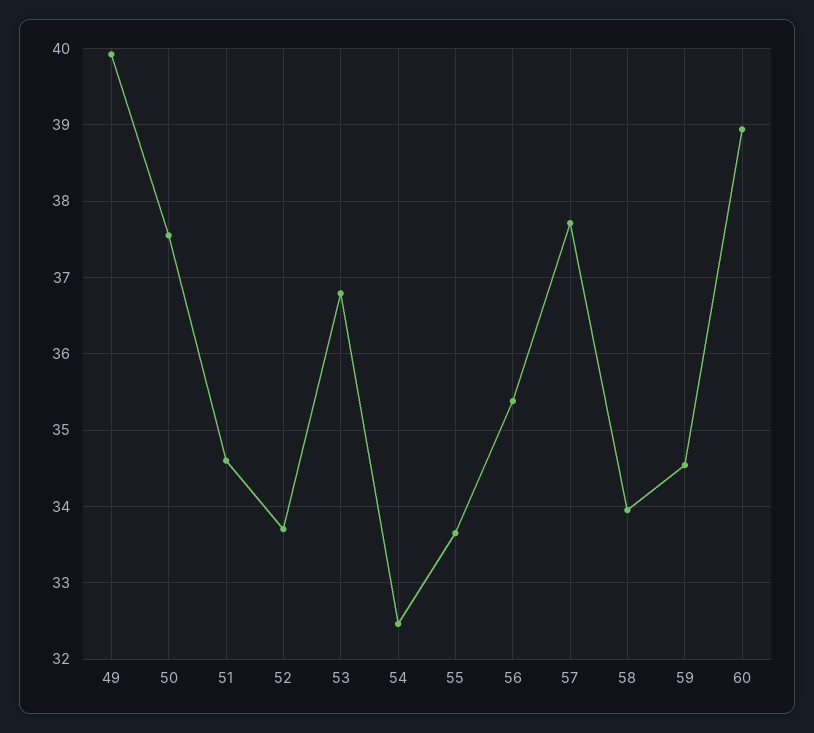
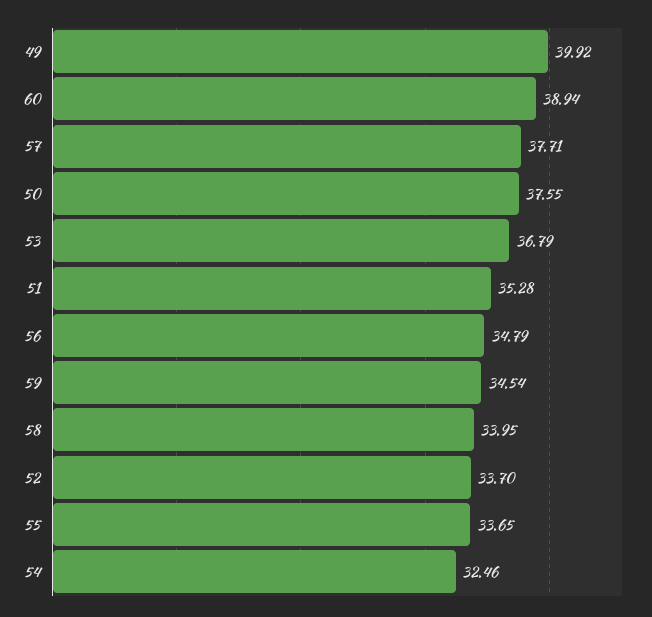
51: 34.6 -> 35.28
56: 35.4 -> 34.79

